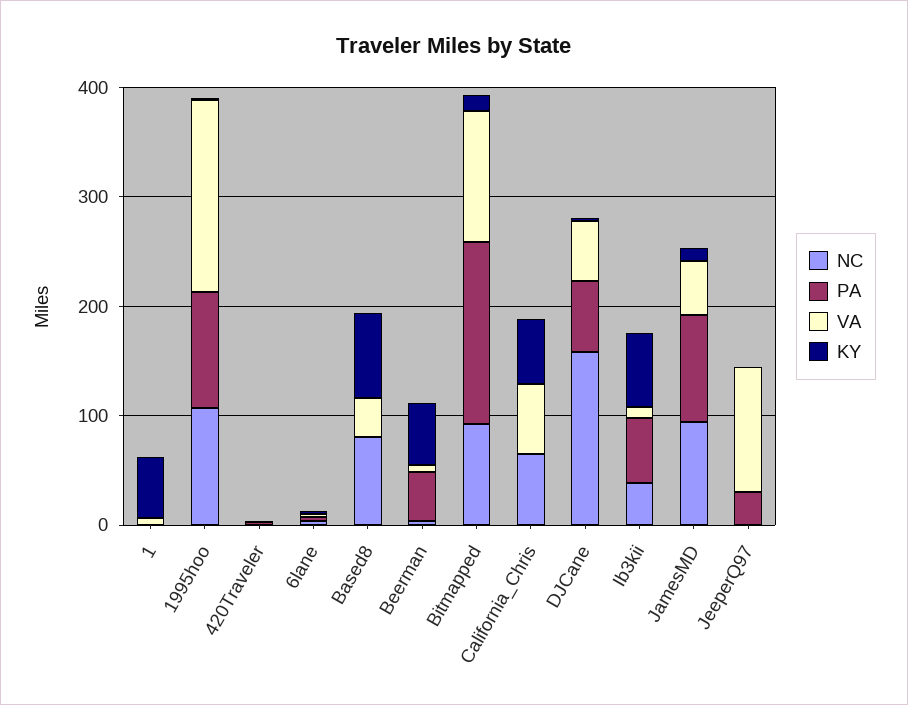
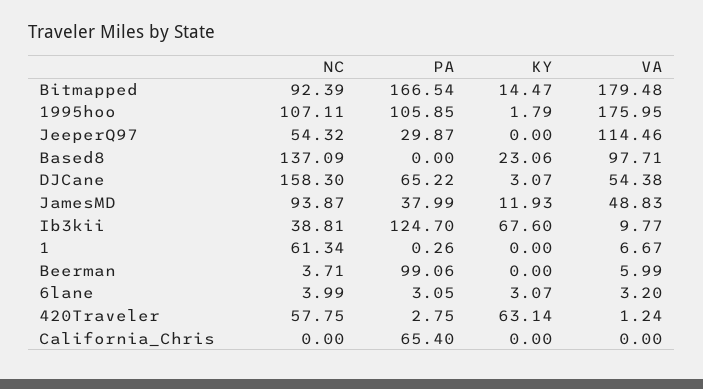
NC, 1: 0 -> 61.34
KY, 1: 60 -> 0
NC, 420Traveler: 0 -> 57.75
KY, 420Traveler: 0 -> 63.14
NC, Based8: 80 -> 137.09
VA, Based8: 40 -> 97.71
KY, Based8: 80 -> 23.06
PA, Beerman: 40 -> 99.06
KY, Beerman: 60 -> 0
VA, Bitmapped: 120 -> 179.48
NC, California_Chris: 60 -> 0
PA, California_Chris: 0 -> 65.4
VA, California_Chris: 60 -> 0
KY, California_Chris: 60 -> 0
PA, Ib3kii: 60 -> 124.7
PA, JamesMD: 100 -> 37.99
NC, JeeperQ97: 0 -> 54.32

